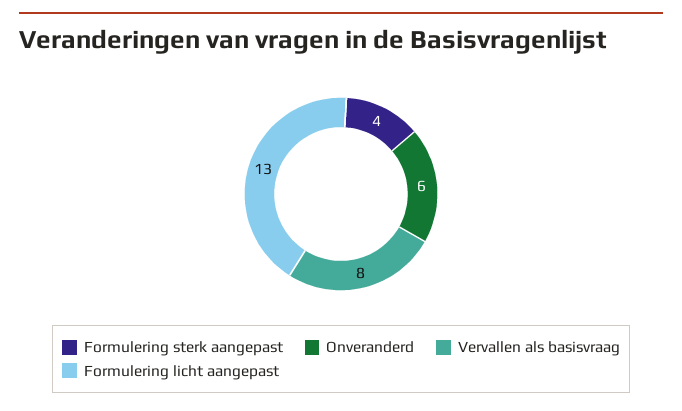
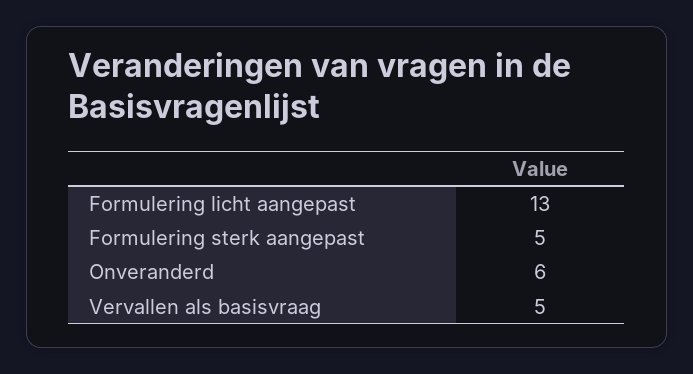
Formulering sterk aangepast: 4 -> 5
Vervallen als basisvraag: 8 -> 5

